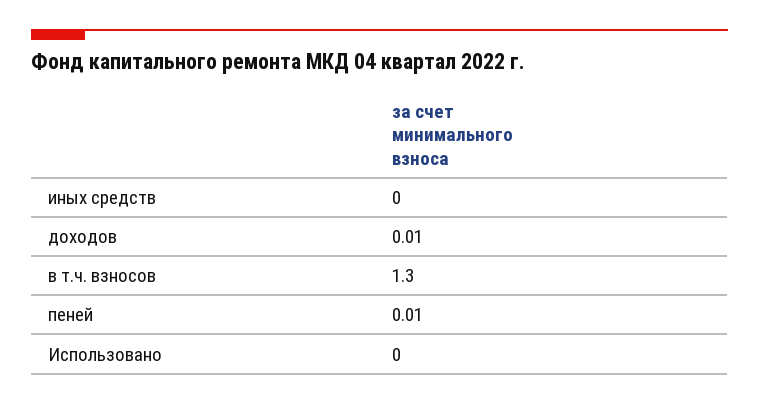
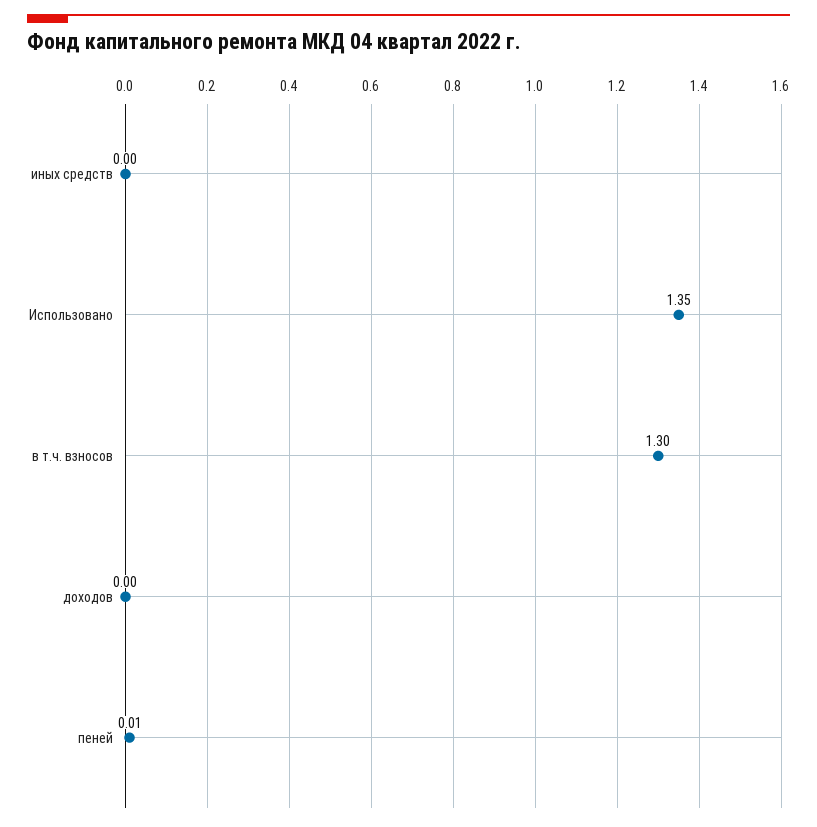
доходов: 0.01 -> 0
Использовано: 0 -> 1.35

